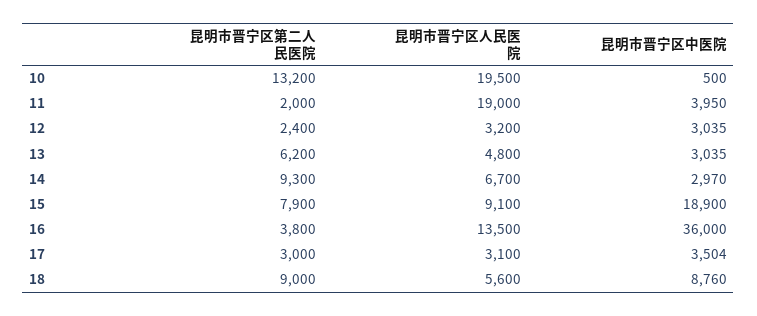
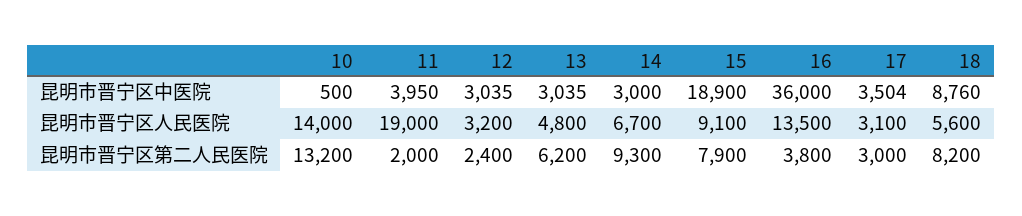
昆明市晋宁区人民医院, 10: 19500 -> 14000
昆明市晋宁区中医院, 14: 2970 -> 3000
昆明市晋宁区第二人民医院, 18: 9000 -> 8200

